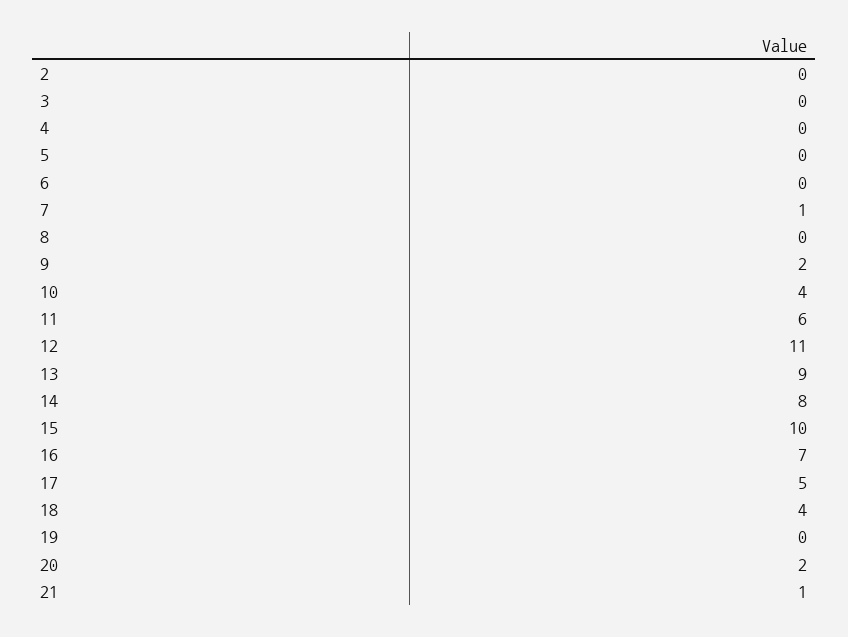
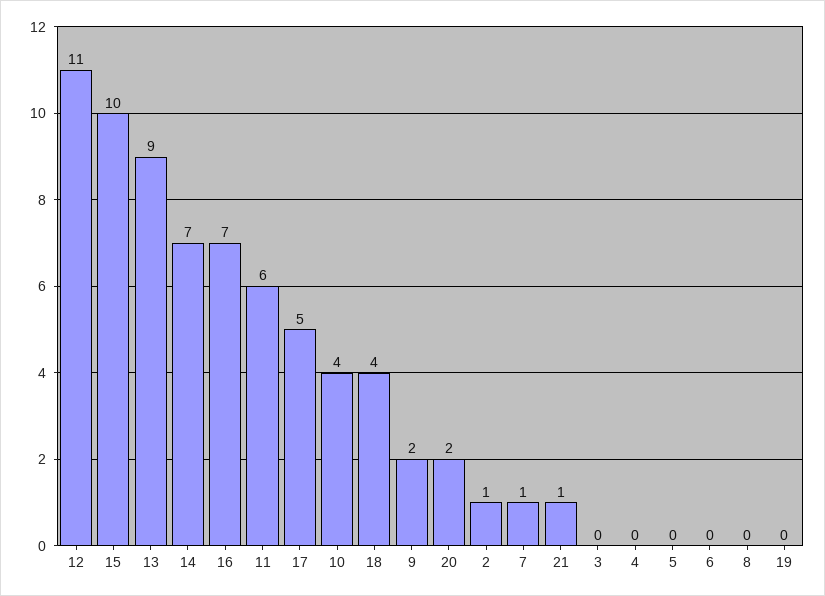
2: 0 -> 1
14: 8 -> 7

